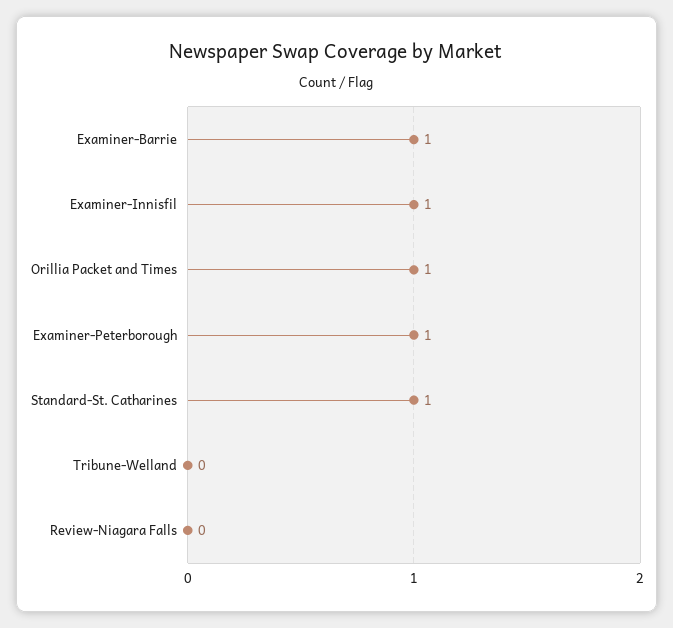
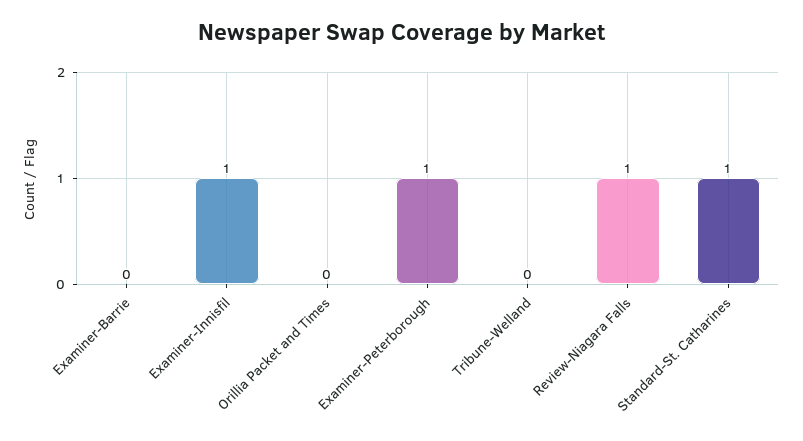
Examiner-Barrie: 1 -> 0
Orillia Packet and Times: 1 -> 0
Review-Niagara Falls: 0 -> 1

